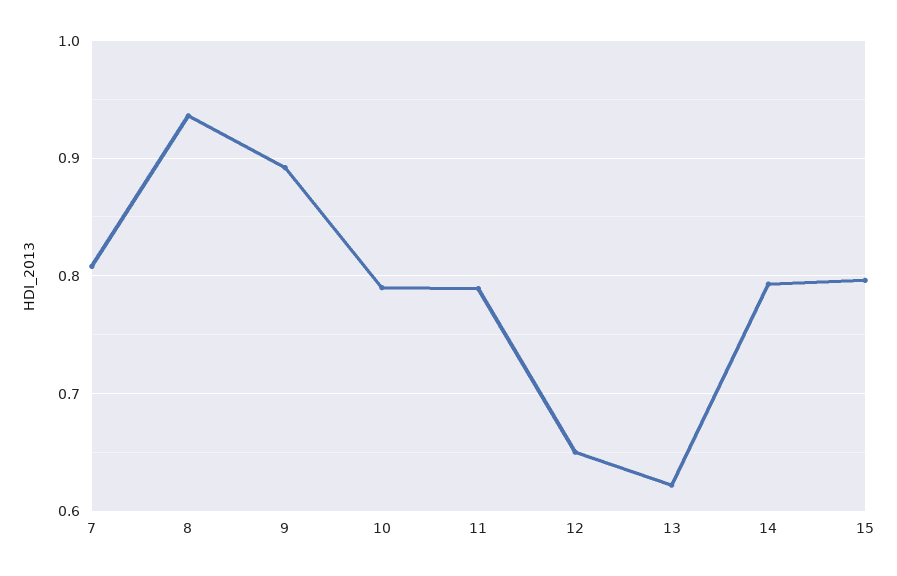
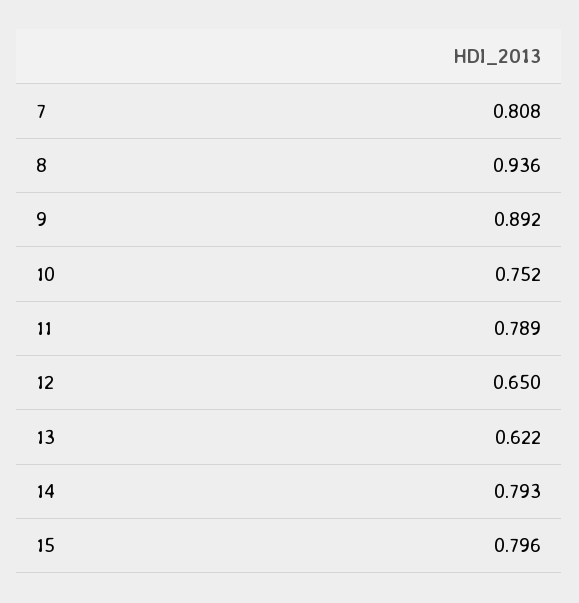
10: 0.79 -> 0.752

